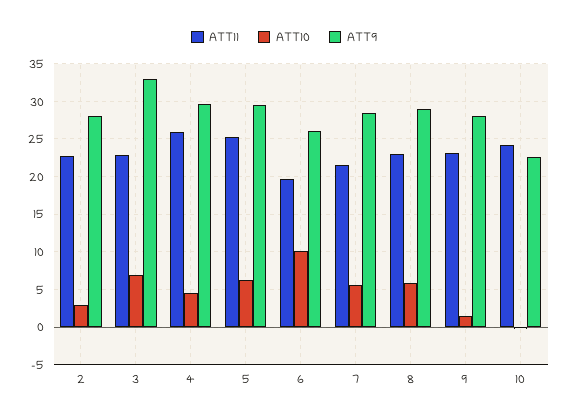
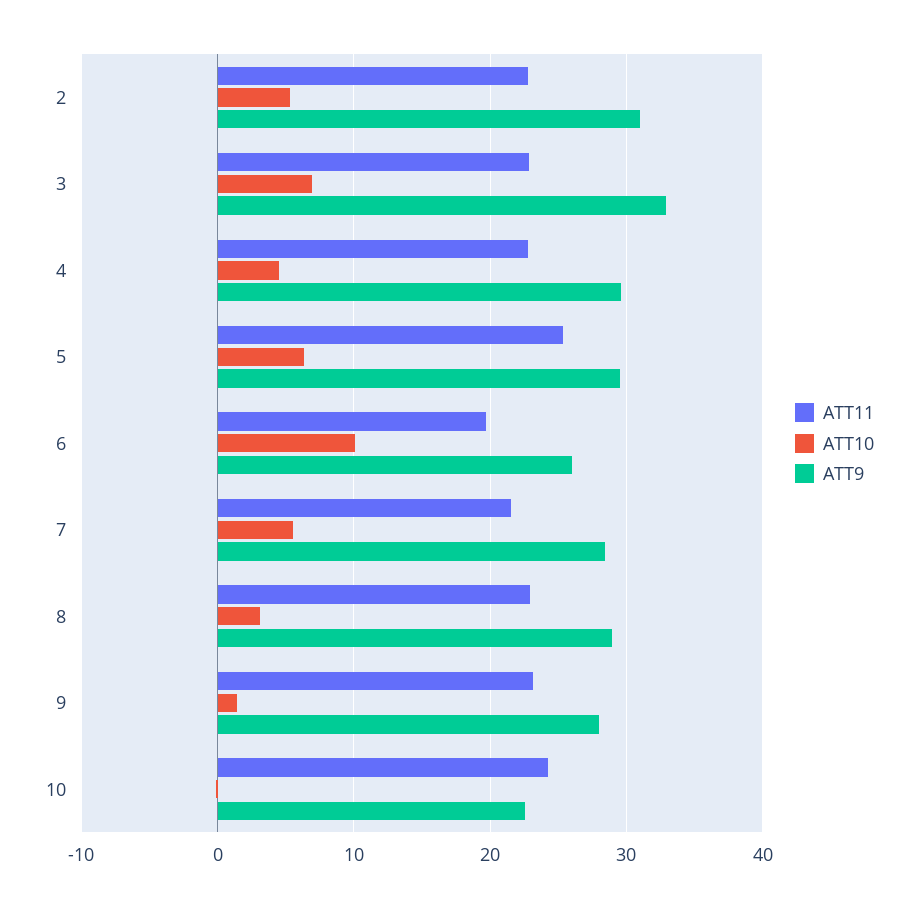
ATT10, 2: 3 -> 5
ATT9, 2: 28 -> 31
ATT11, 4: 26 -> 23
ATT10, 8: 6 -> 3

